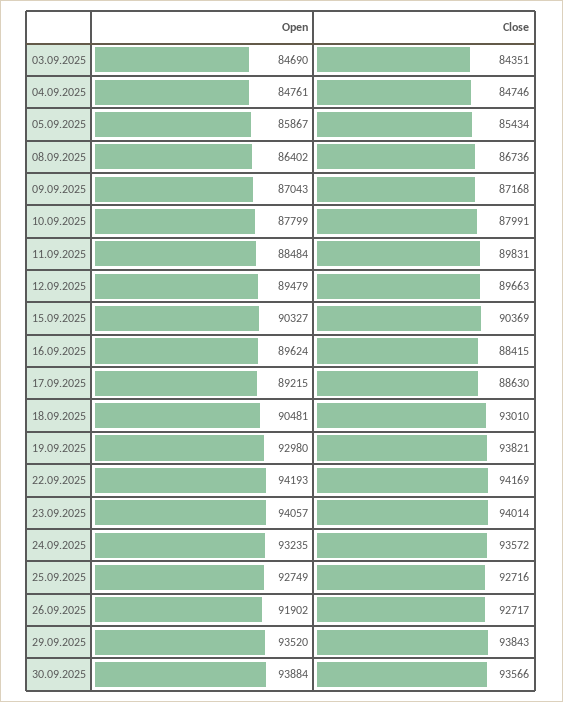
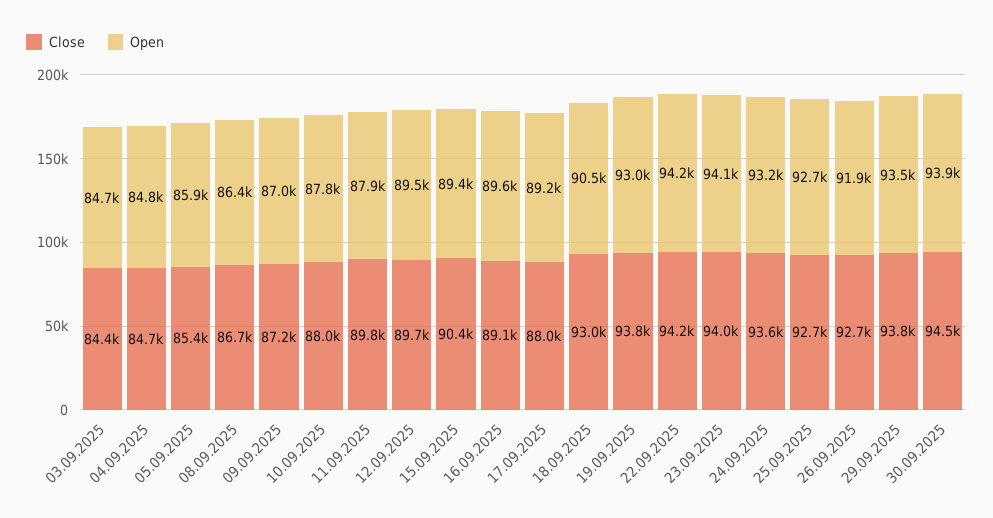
Open, 11.09.2025: 88484 -> 87900
Open, 15.09.2025: 90327 -> 89400
Close, 16.09.2025: 88415 -> 89100
Close, 17.09.2025: 88630 -> 88000
Close, 30.09.2025: 93566 -> 94500

